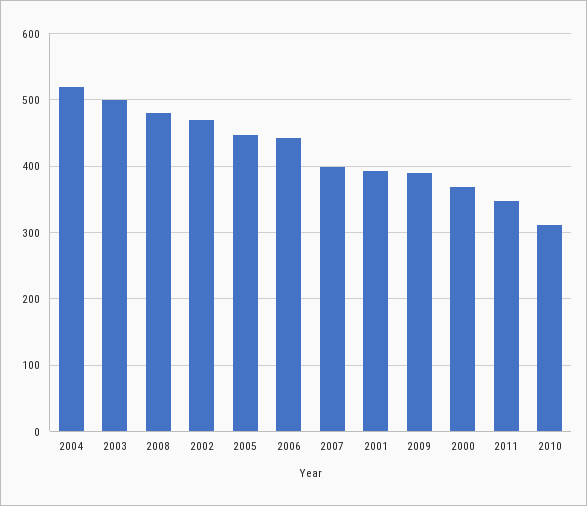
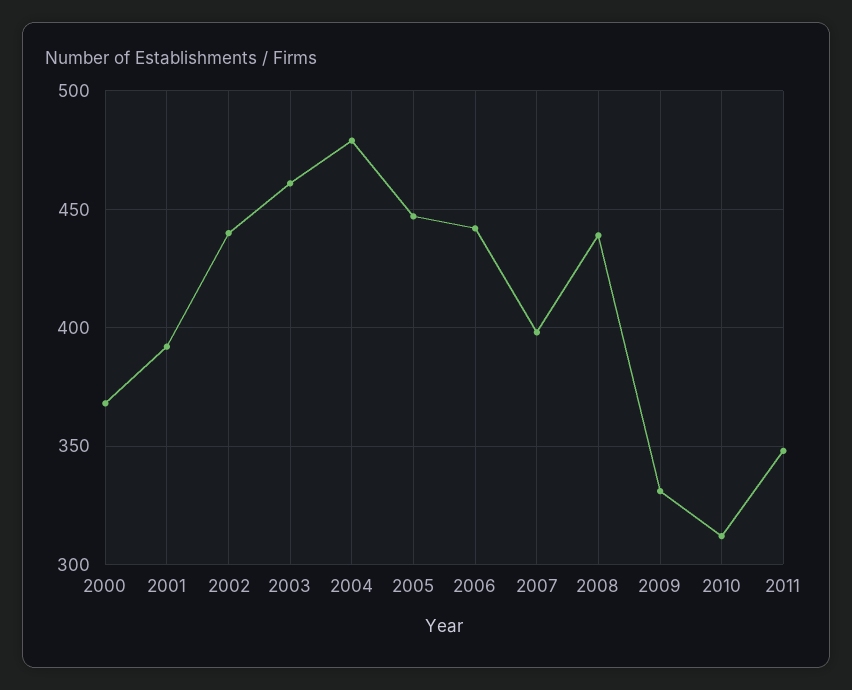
2004: 520 -> 480
2003: 500 -> 460
2008: 480 -> 440
2002: 470 -> 440
2009: 390 -> 330

